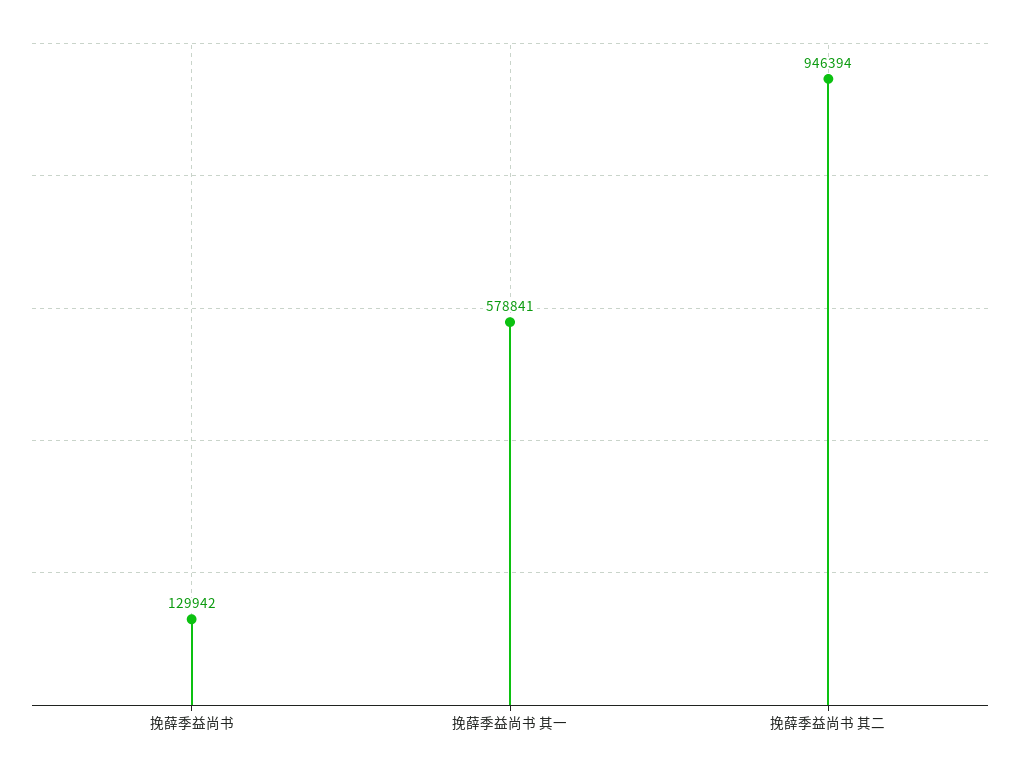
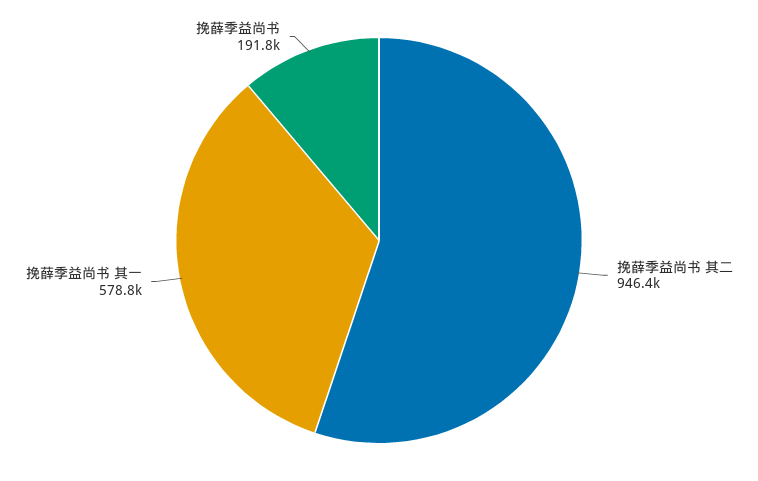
挽薛季益尚书: 129942 -> 191800

